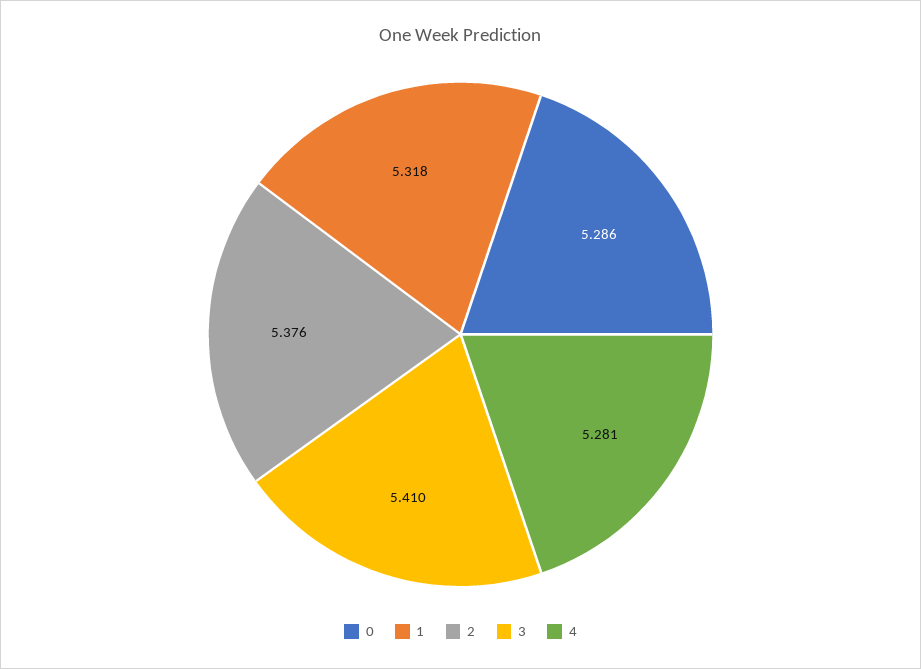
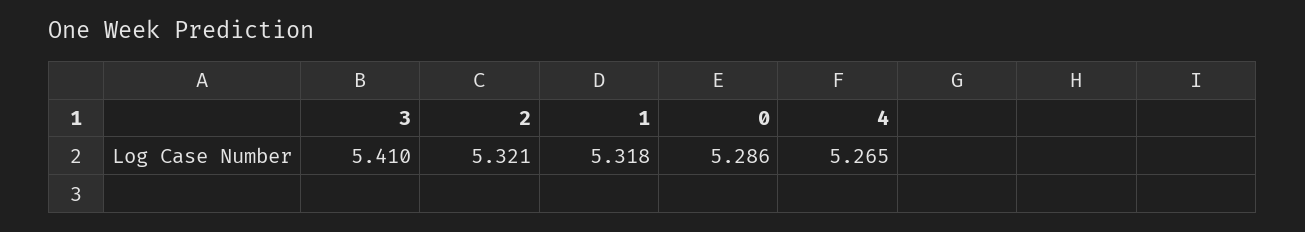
2: 5.376 -> 5.321
4: 5.281 -> 5.265

